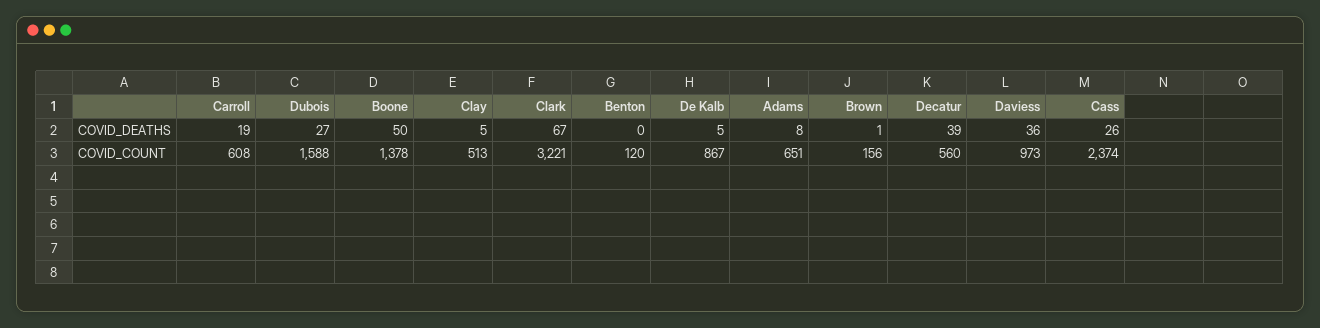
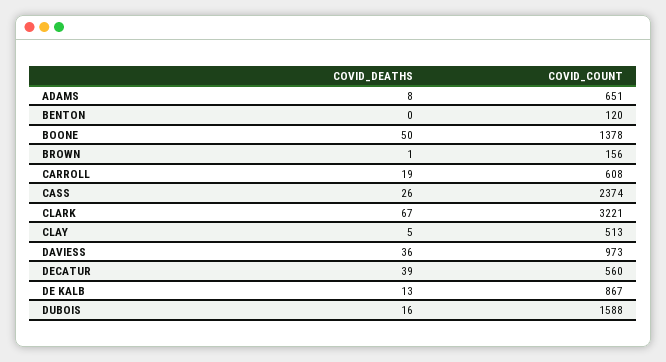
Dubois, COVID_DEATHS: 27 -> 16
De Kalb, COVID_DEATHS: 5 -> 13

